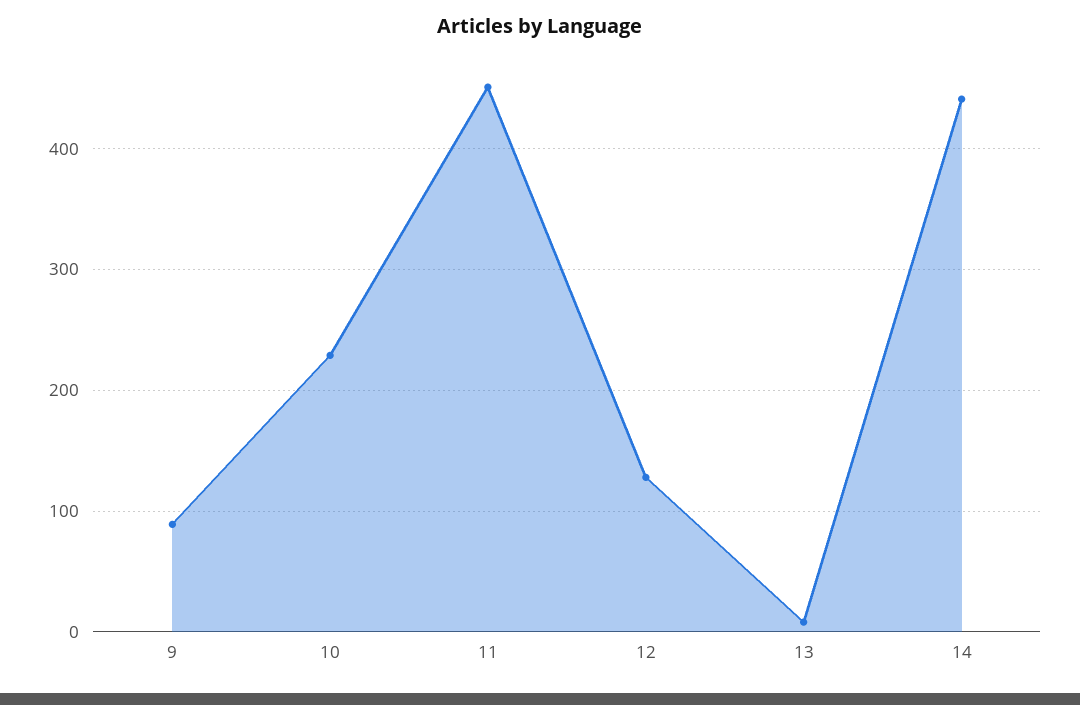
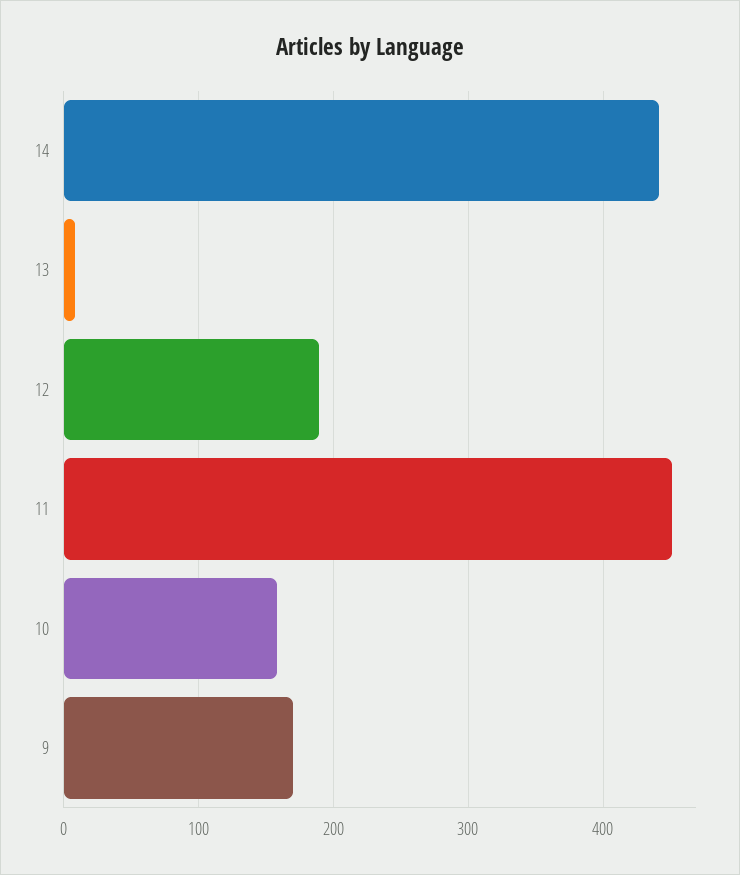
9: 90 -> 170
10: 230 -> 160
12: 130 -> 190

